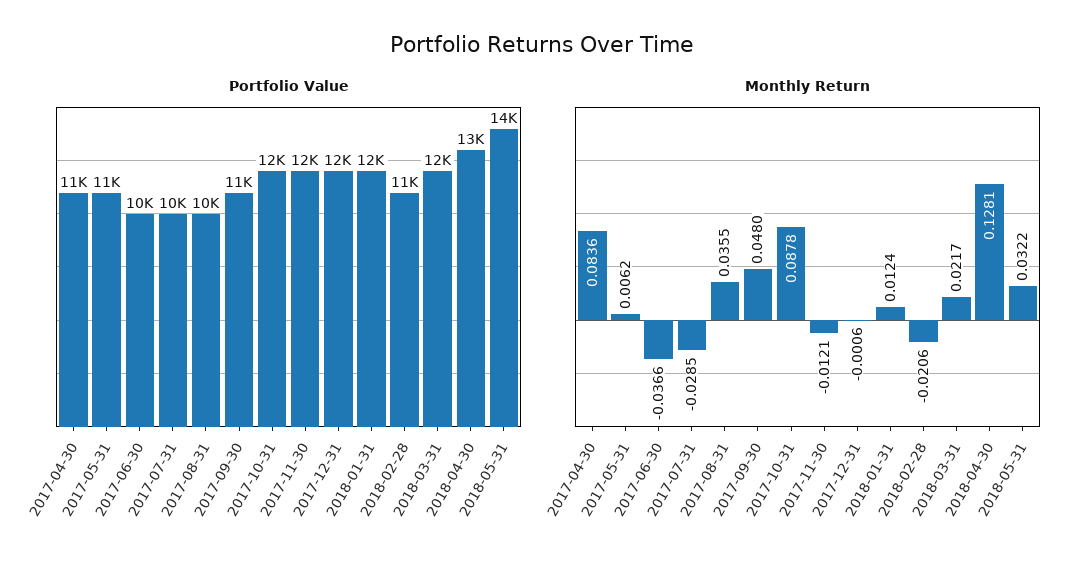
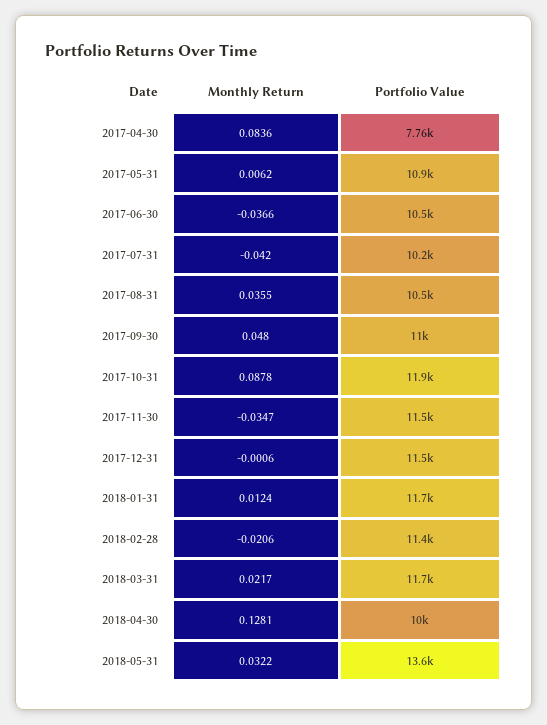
Portfolio Value, 2017-04-30: 11000 -> 7760
Portfolio Value, 2018-04-30: 13000 -> 10000
Monthly Return, 2017-07-31: -0.0285 -> -0.042
Monthly Return, 2017-11-30: -0.0121 -> -0.0347

